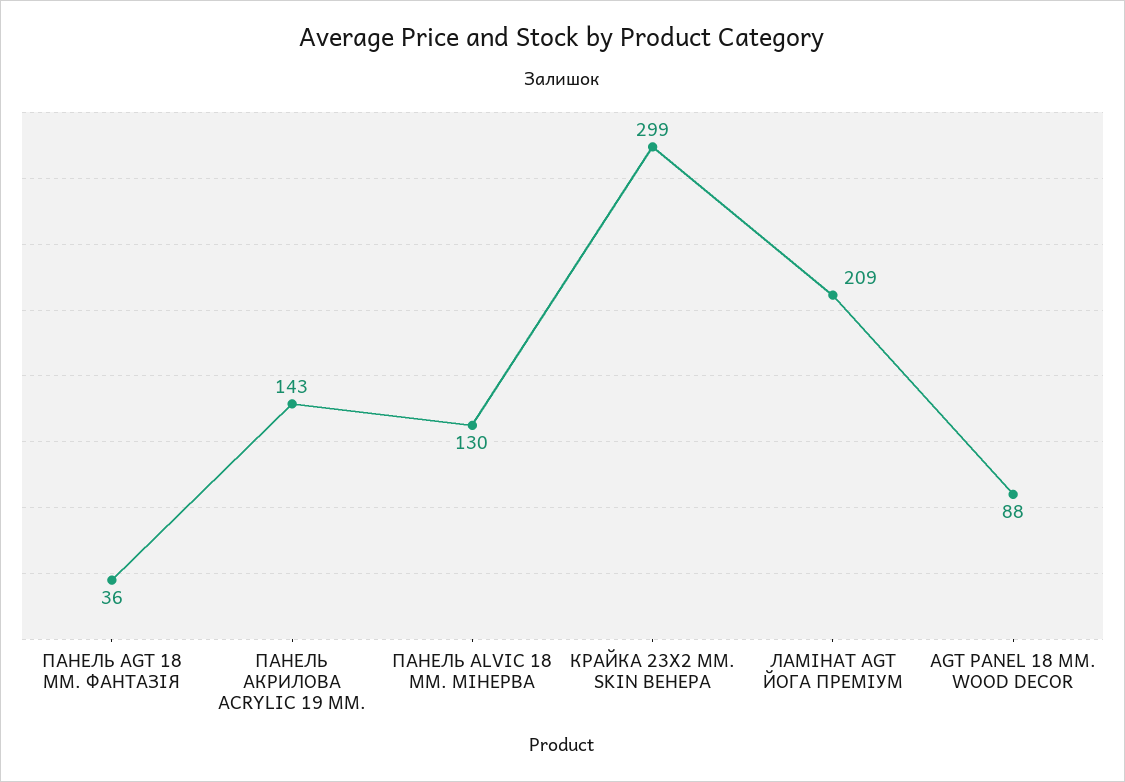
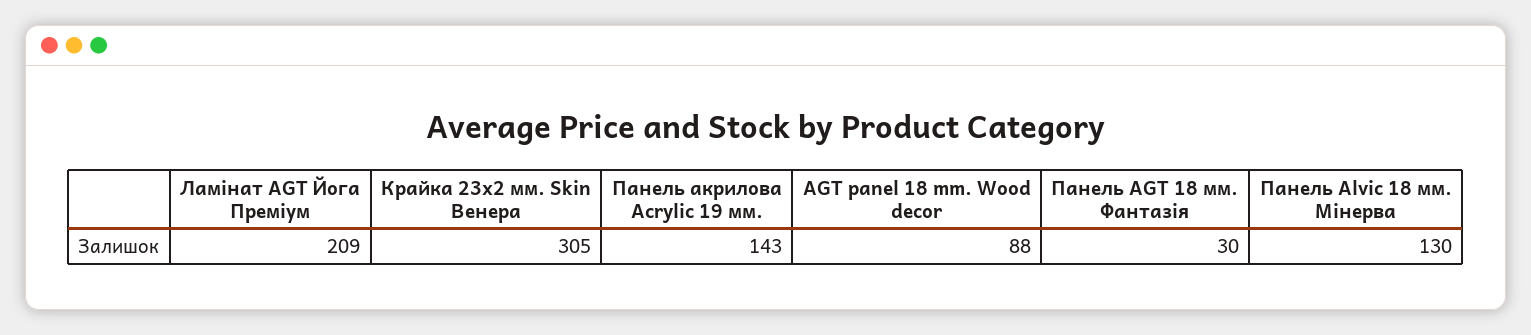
ПАНЕЛЬ AGT 18 ММ. ФАНТАЗІЯ: 36 -> 30
КРАЙКА 23X2 ММ. SKIN ВЕНЕРА: 299 -> 305

